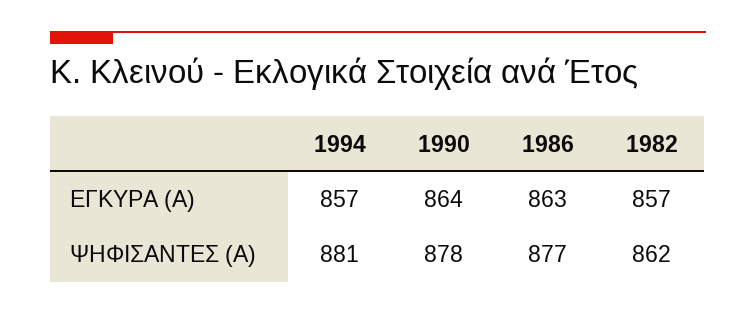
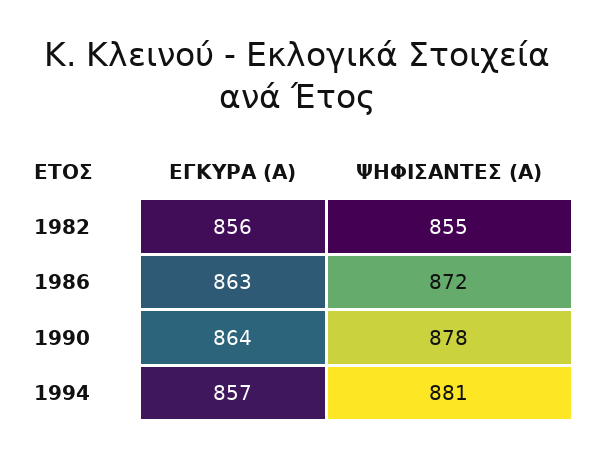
1982, ΕΓΚΥΡΑ (Α): 857 -> 856
1986, ΨΗΦΙΣΑΝΤΕΣ (Α): 877 -> 872
1982, ΨΗΦΙΣΑΝΤΕΣ (Α): 862 -> 855

